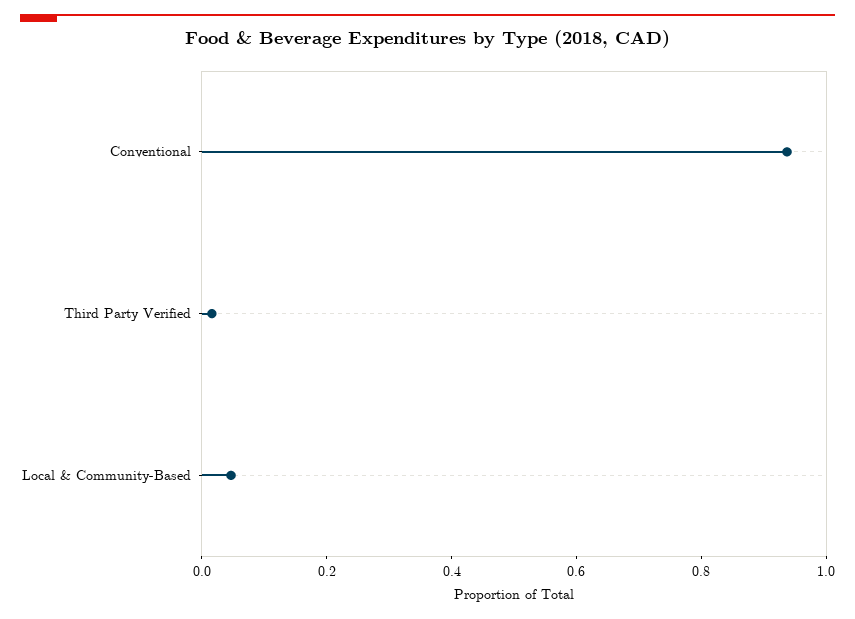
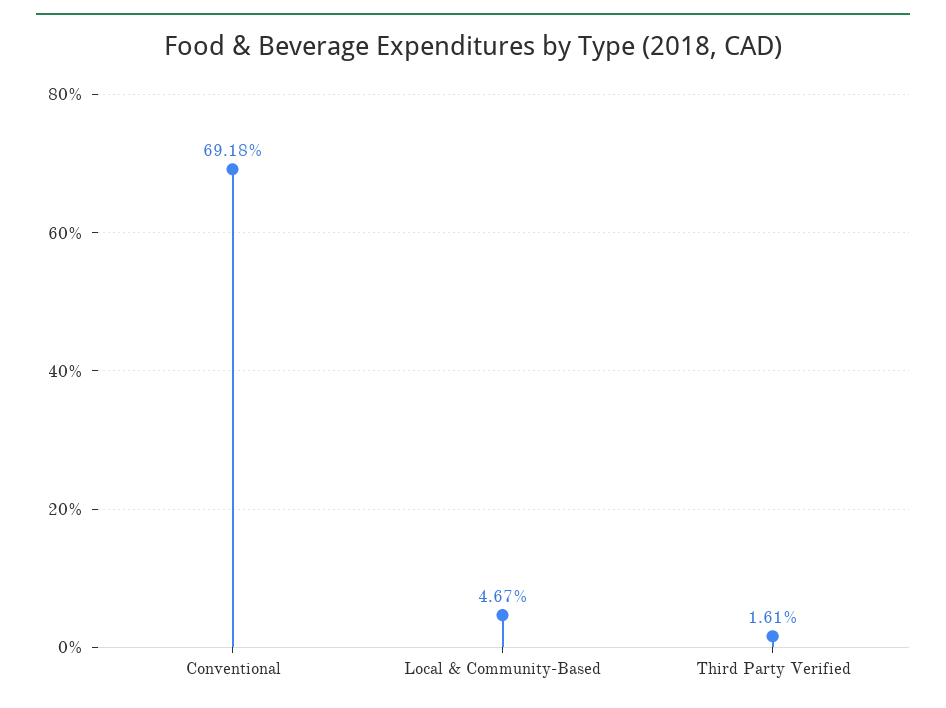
Conventional: 0.95 -> 0.6918

